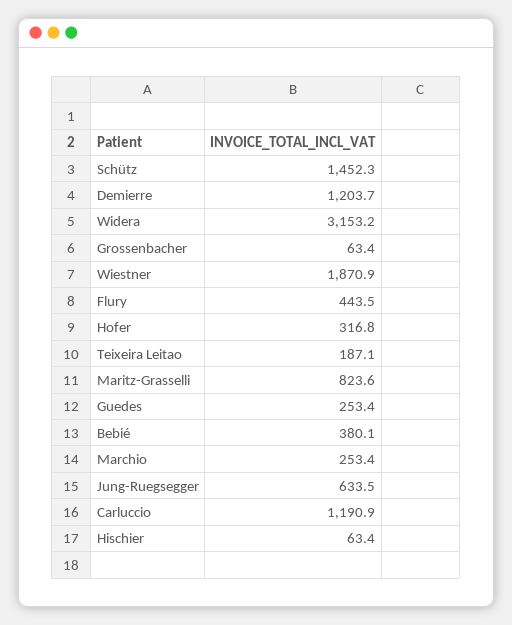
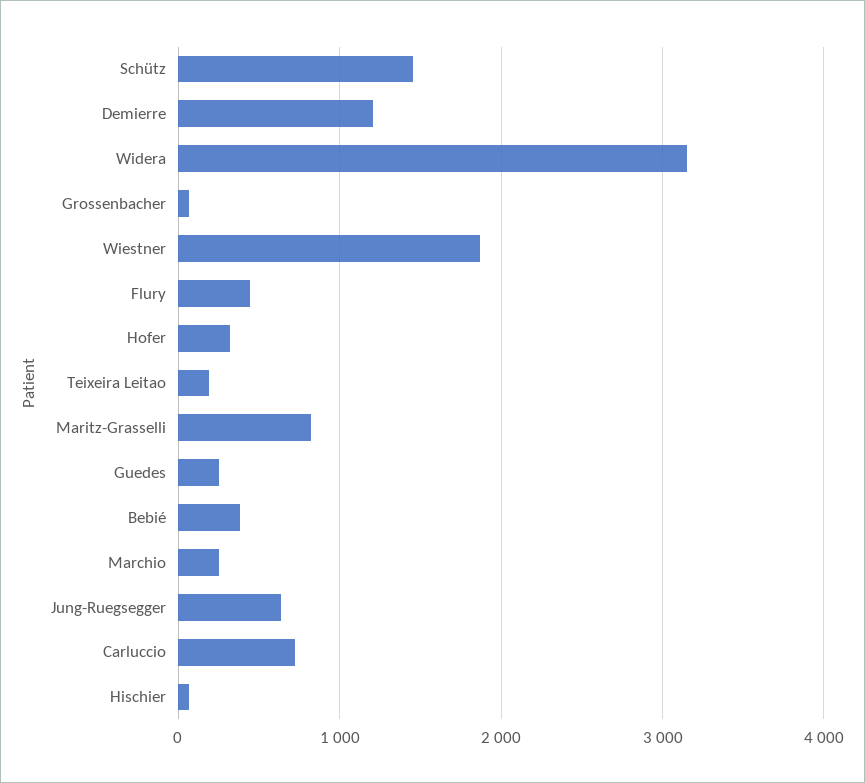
Carluccio: 1190.9 -> 700

